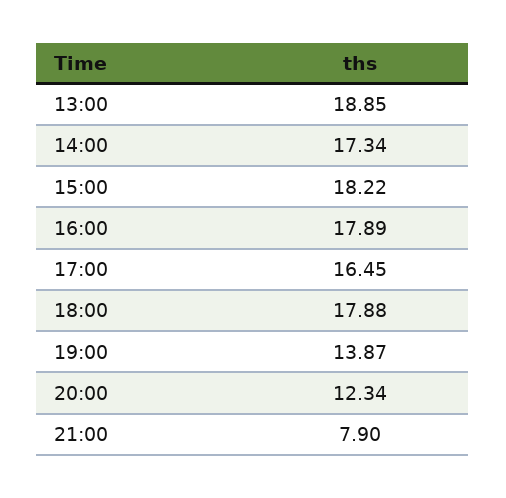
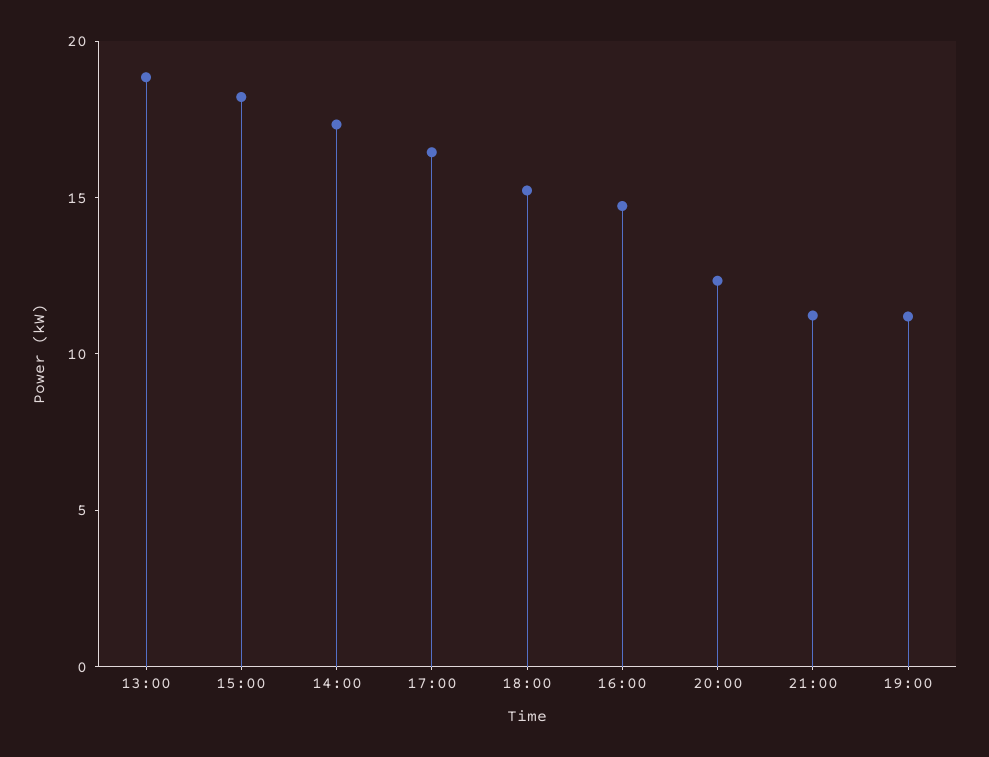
16:00: 17.89 -> 15
18:00: 17.88 -> 15
19:00: 13.87 -> 11
21:00: 7.9 -> 11

